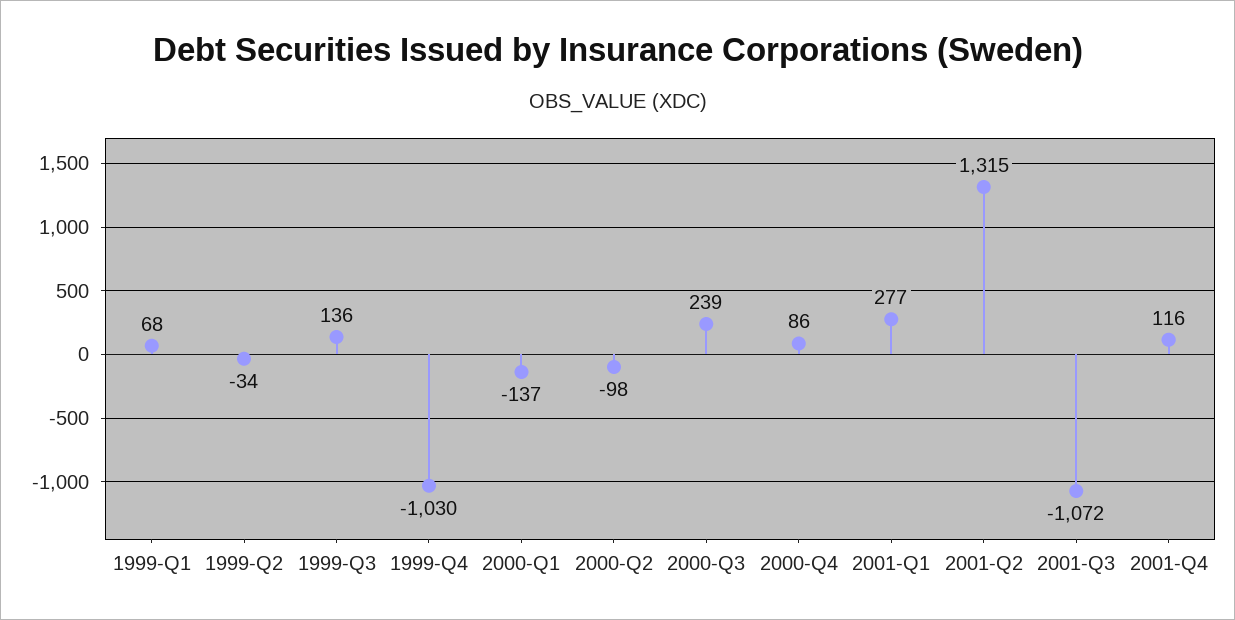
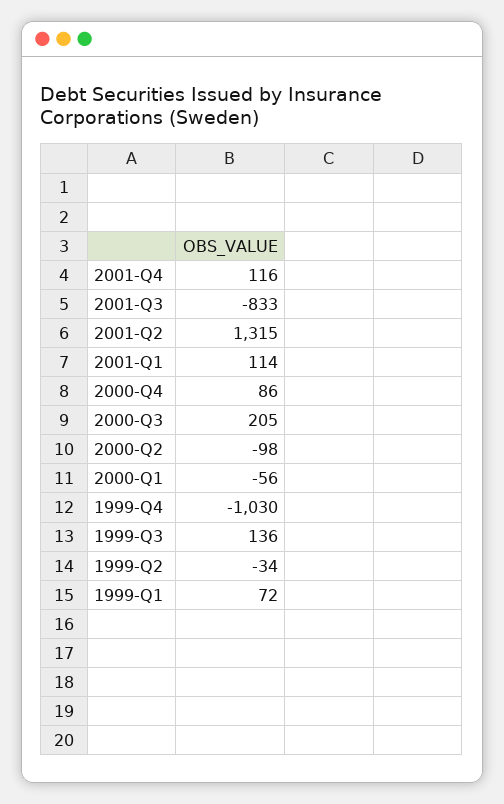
1999-Q1: 68 -> 72
2000-Q1: -137 -> -56
2000-Q3: 239 -> 205
2001-Q1: 277 -> 114
2001-Q3: -1072 -> -833

